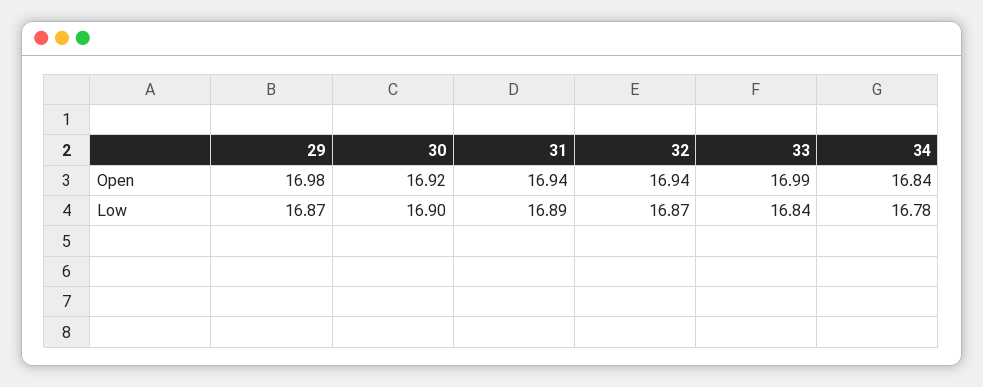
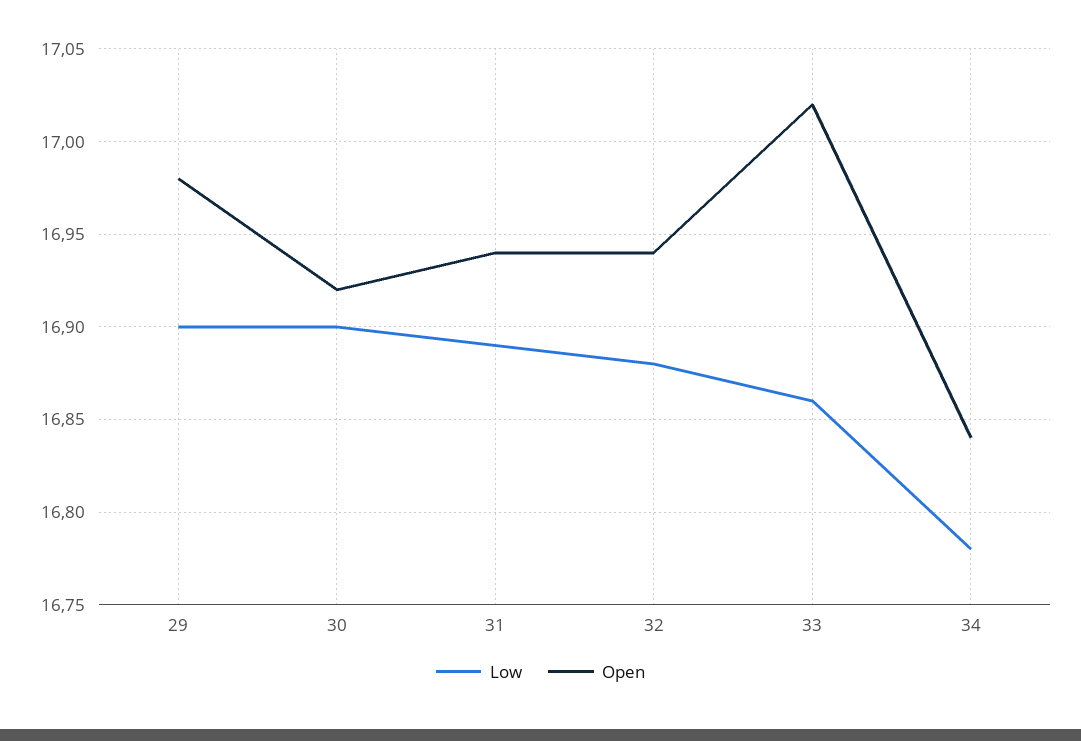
Open, 33: 16.99 -> 17.02
Low, 29: 16.87 -> 16.9
Low, 32: 16.87 -> 16.88
Low, 33: 16.84 -> 16.86

